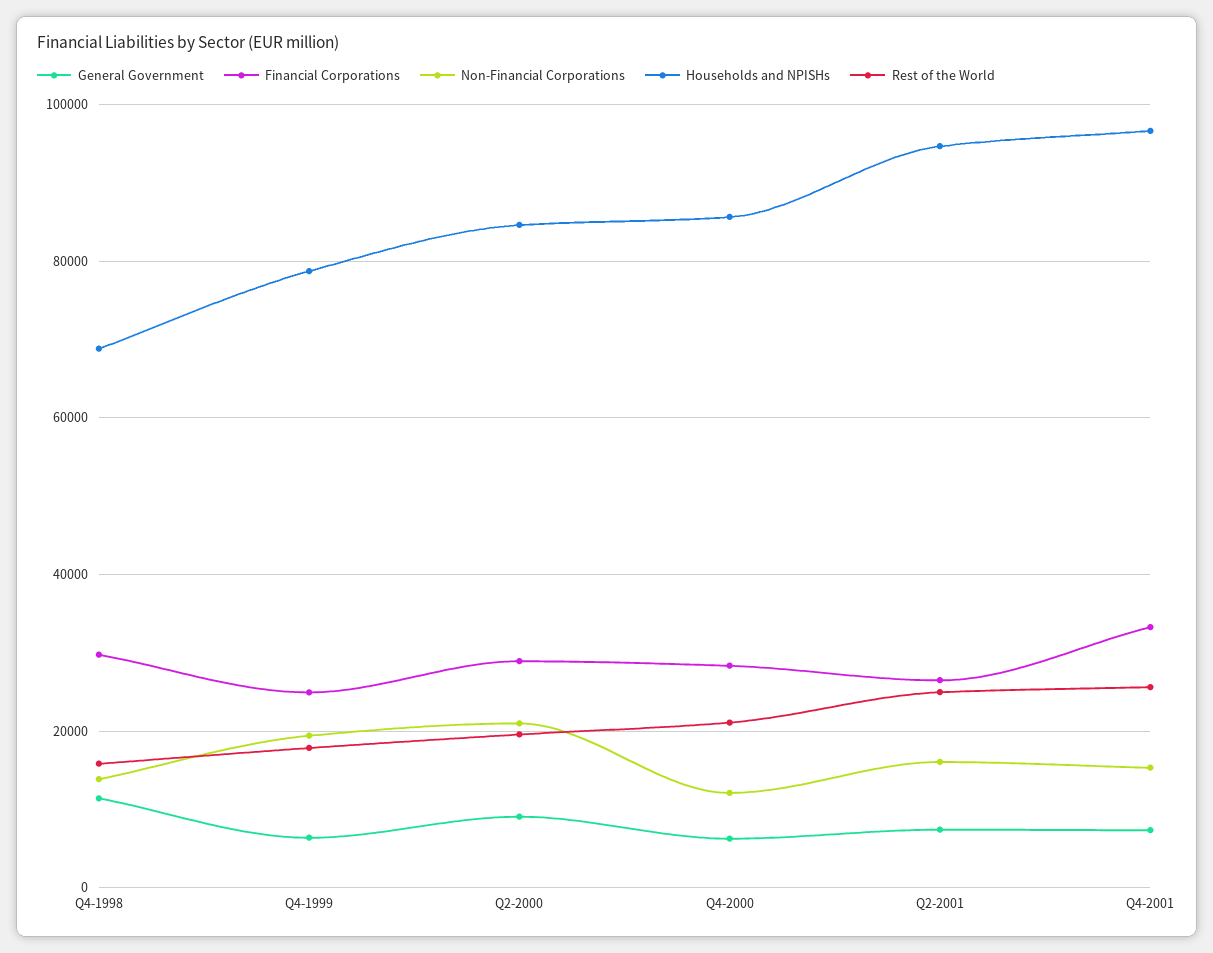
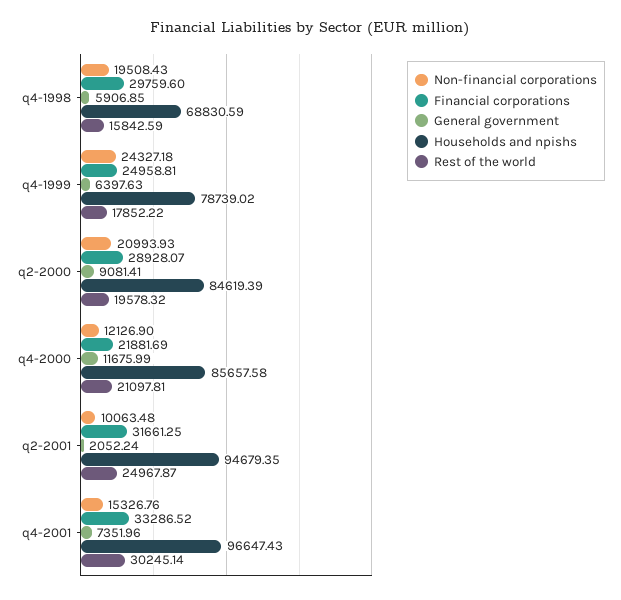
General Government, Q4-1998: 12000 -> 5906.85
Non-Financial Corporations, Q4-1998: 14000 -> 19508.43
Non-Financial Corporations, Q4-1999: 20000 -> 24327.18
General Government, Q4-2000: 6000 -> 11675.99
Financial Corporations, Q4-2000: 28000 -> 21881.69
General Government, Q2-2001: 8000 -> 2052.24
Financial Corporations, Q2-2001: 26000 -> 31661.25
Non-Financial Corporations, Q2-2001: 16000 -> 10063.48
Rest of the World, Q4-2001: 26000 -> 30245.14

